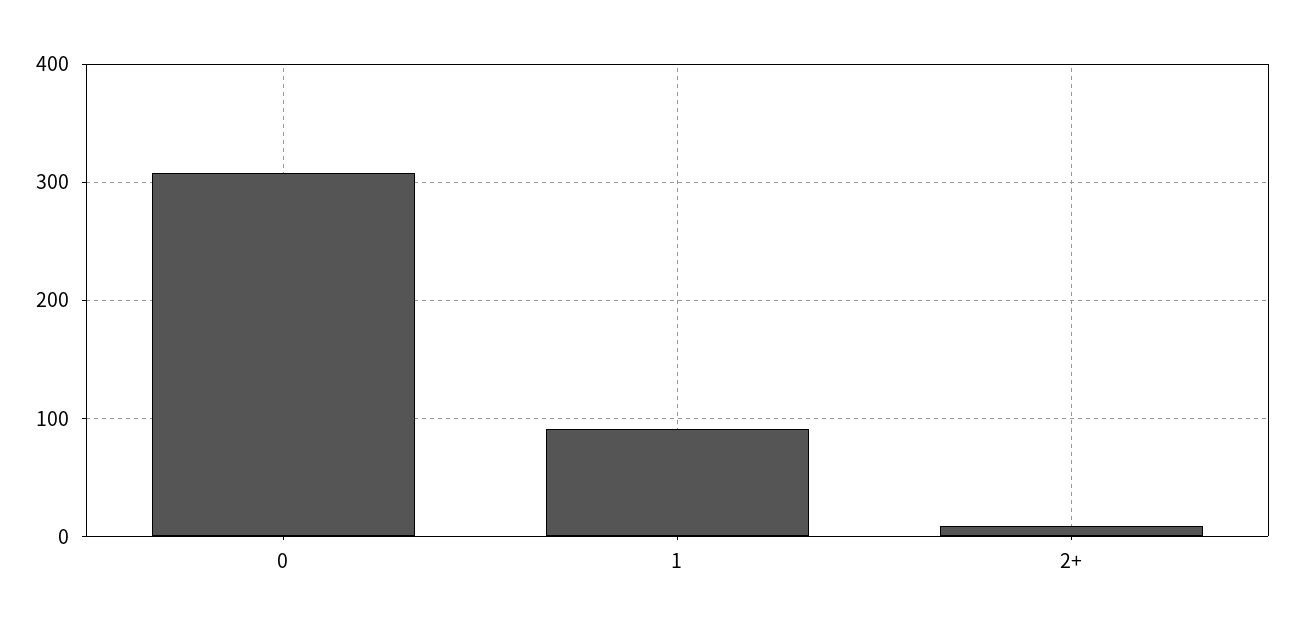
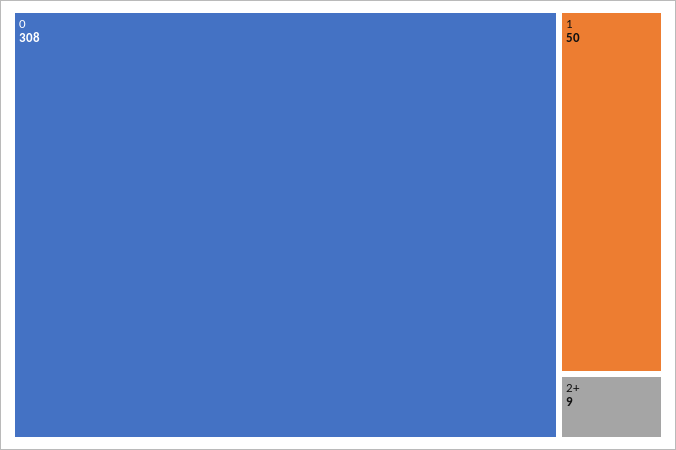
1: 90 -> 50

